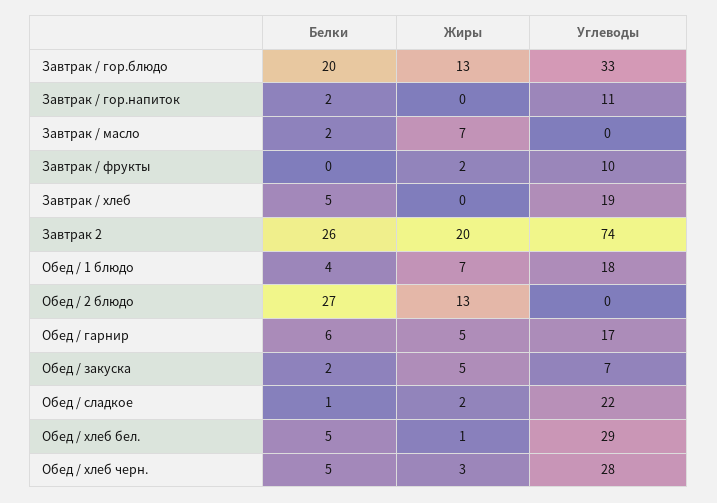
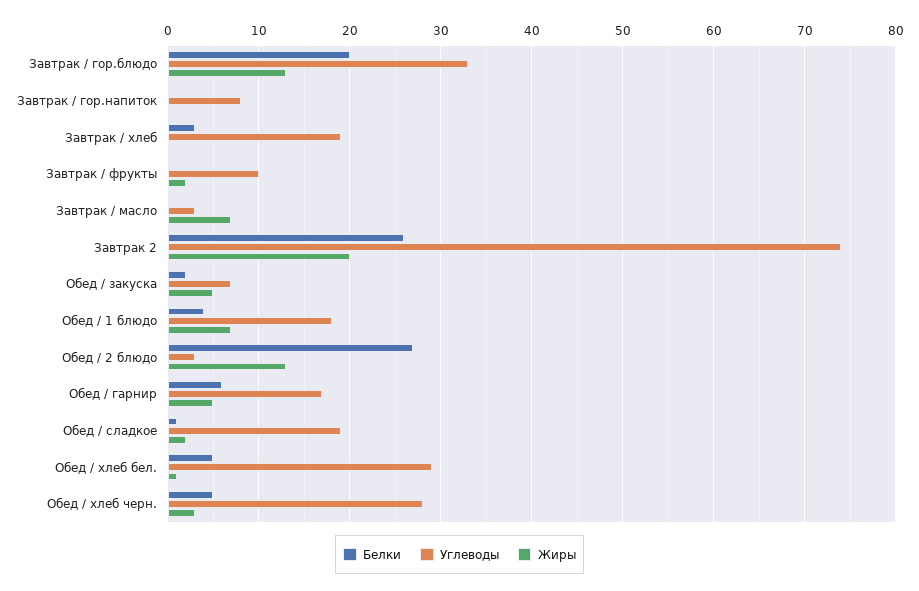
Белки, Завтрак / гор.напиток: 2 -> 0
Углеводы, Завтрак / гор.напиток: 11 -> 8
Белки, Завтрак / масло: 2 -> 0
Углеводы, Завтрак / масло: 0 -> 3
Белки, Завтрак / хлеб: 5 -> 3
Углеводы, Обед / 2 блюдо: 0 -> 3
Углеводы, Обед / сладкое: 22 -> 19

